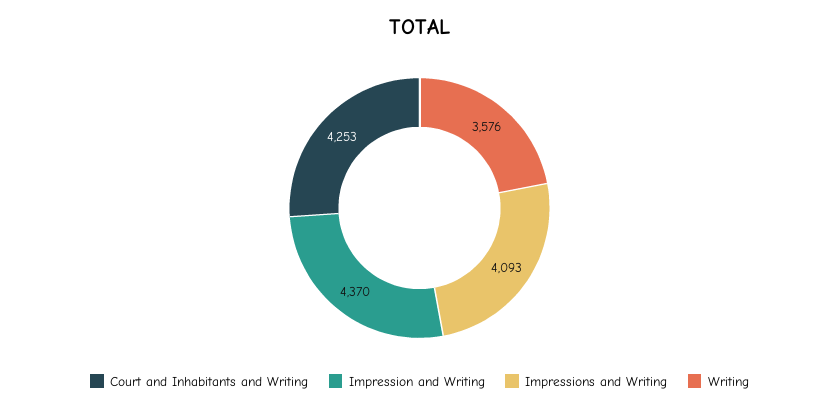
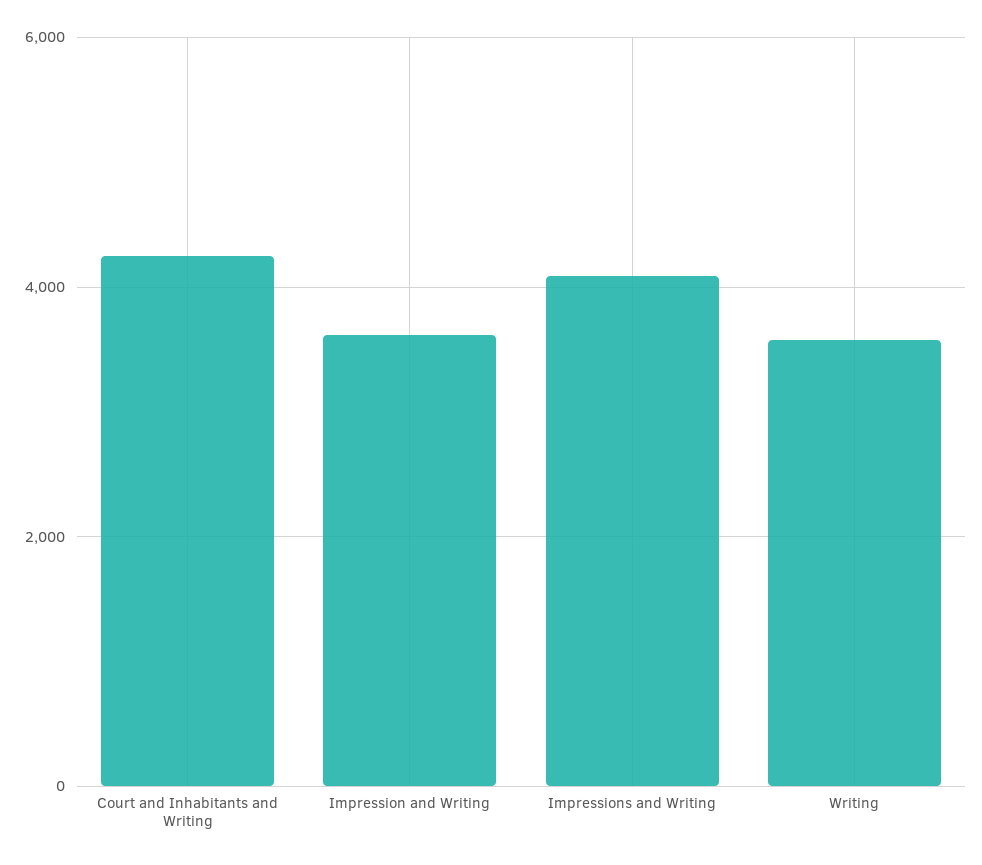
Impression and Writing: 4370 -> 3600

